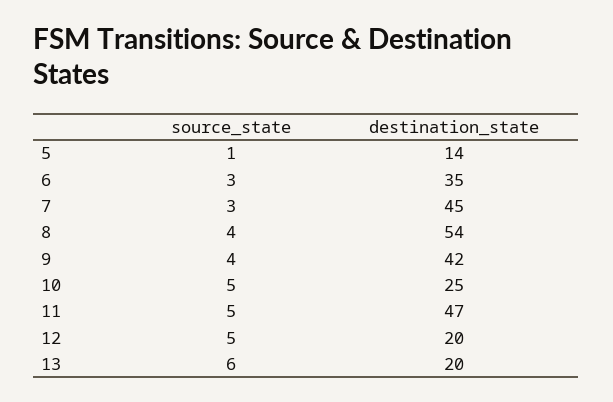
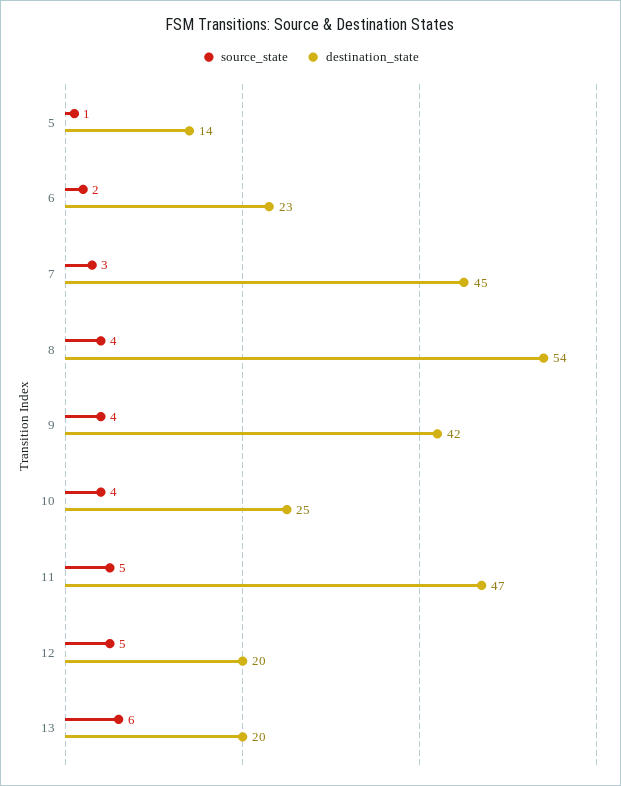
source_state, 6: 3 -> 2
destination_state, 6: 35 -> 23
source_state, 10: 5 -> 4

